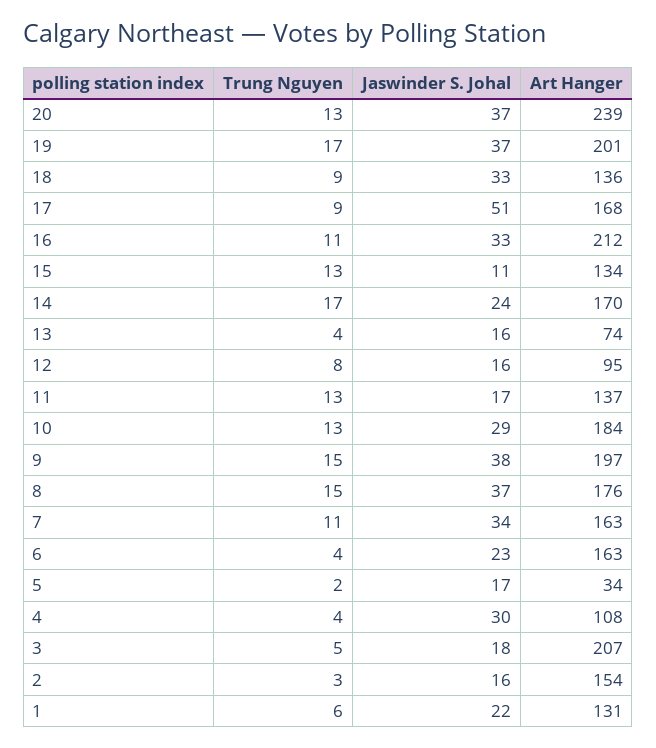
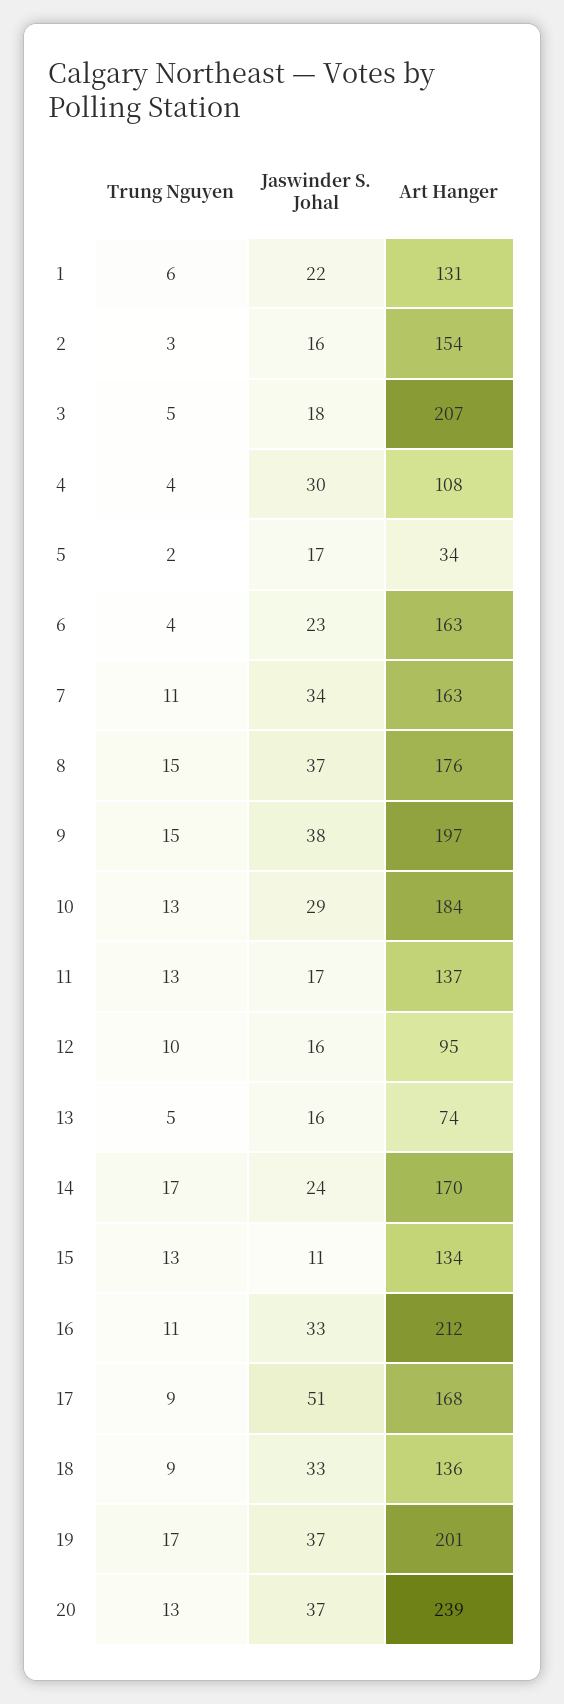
Trung Nguyen, 13: 4 -> 5
Trung Nguyen, 12: 8 -> 10

